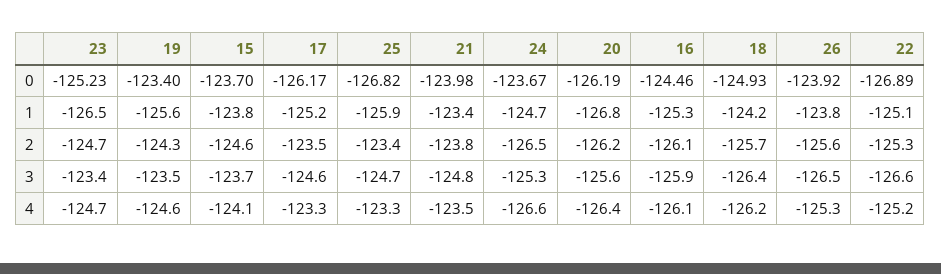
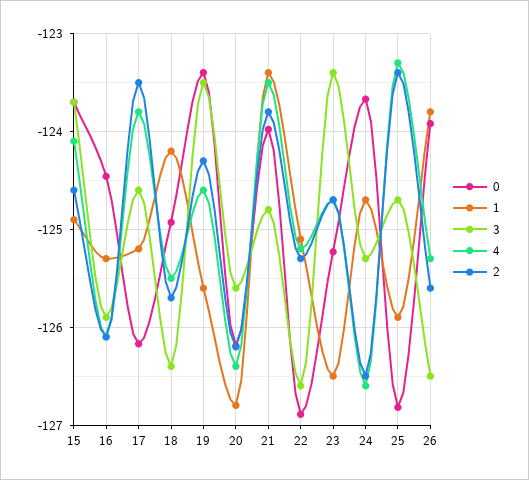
1, 15: -123.8 -> -124.9
4, 17: -123.3 -> -123.8
4, 18: -126.2 -> -125.5

